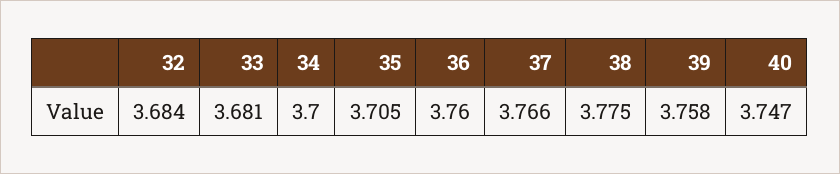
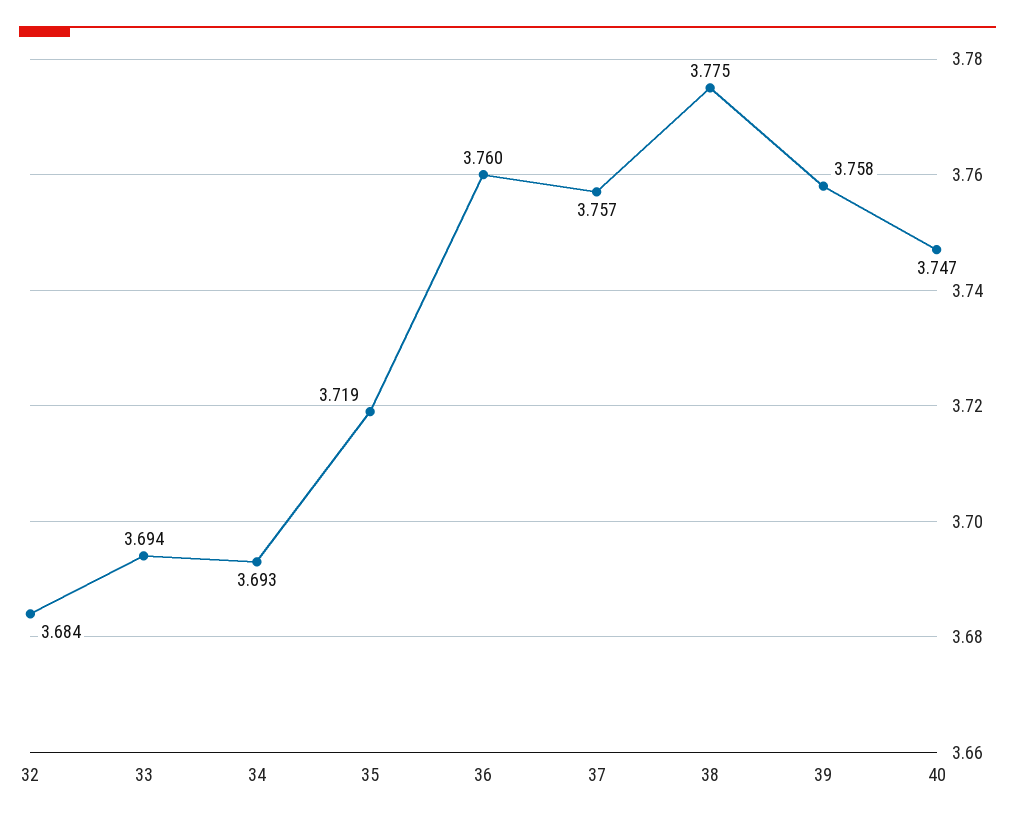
33: 3.681 -> 3.694
34: 3.7 -> 3.693
35: 3.705 -> 3.719
37: 3.766 -> 3.757

